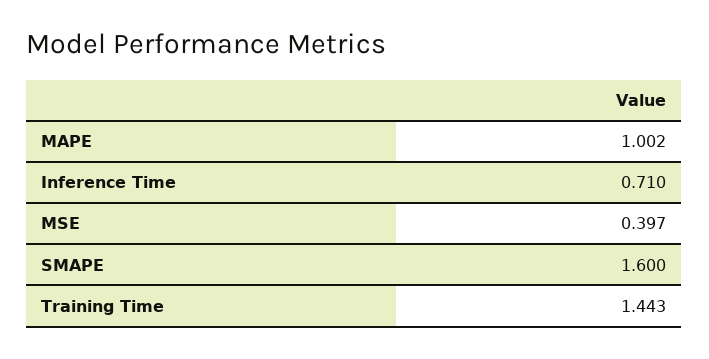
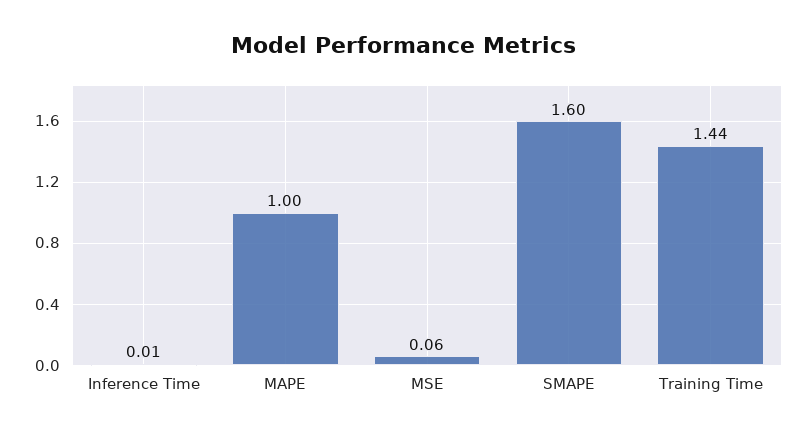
Inference Time: 0.71 -> 0.01
MSE: 0.397 -> 0.06

